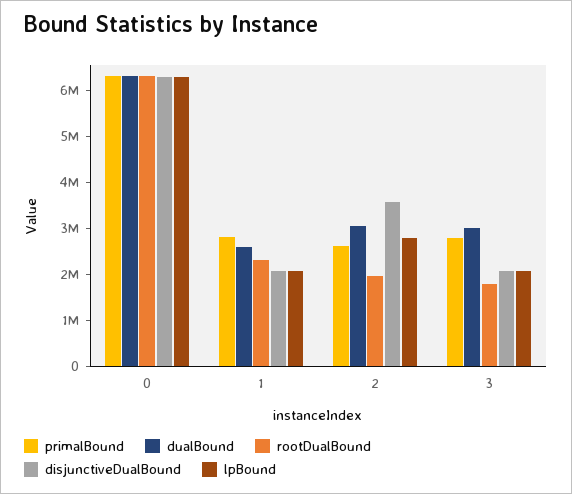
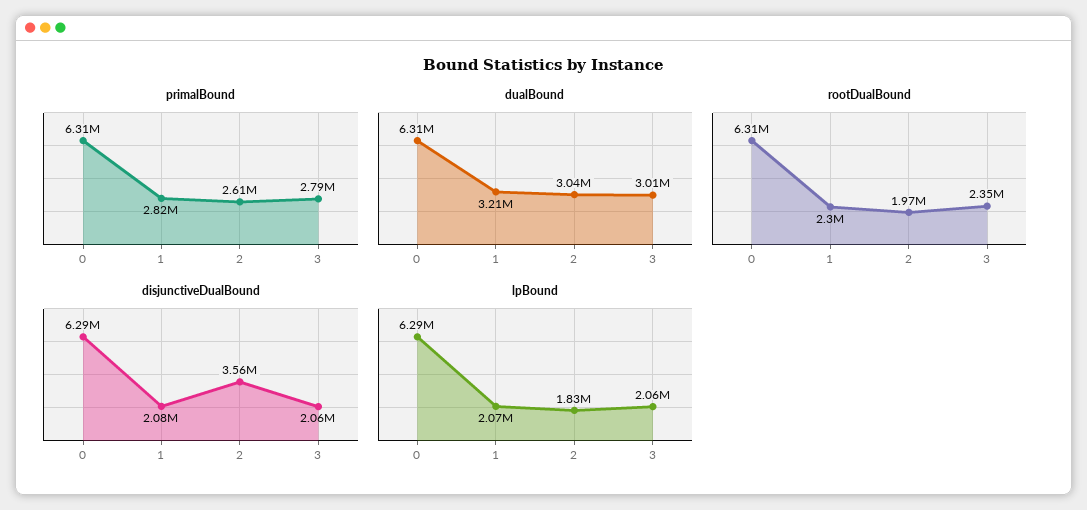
dualBound, 1: 2600000 -> 3210000
lpBound, 2: 2800000 -> 1830000
rootDualBound, 3: 1800000 -> 2350000

